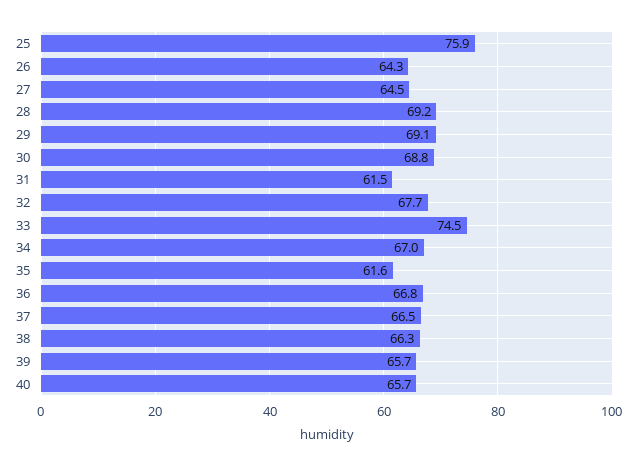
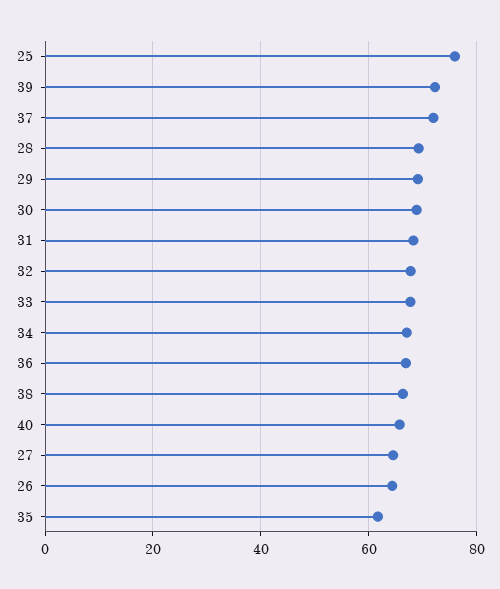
31: 61.5 -> 68
33: 74.5 -> 68
37: 66.5 -> 72
39: 65.7 -> 72

